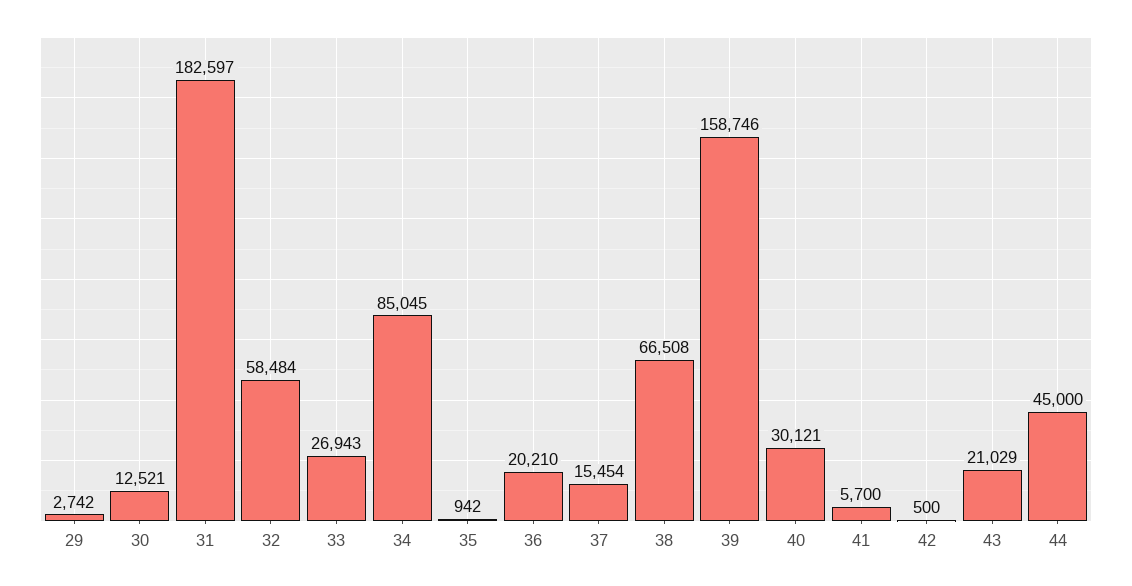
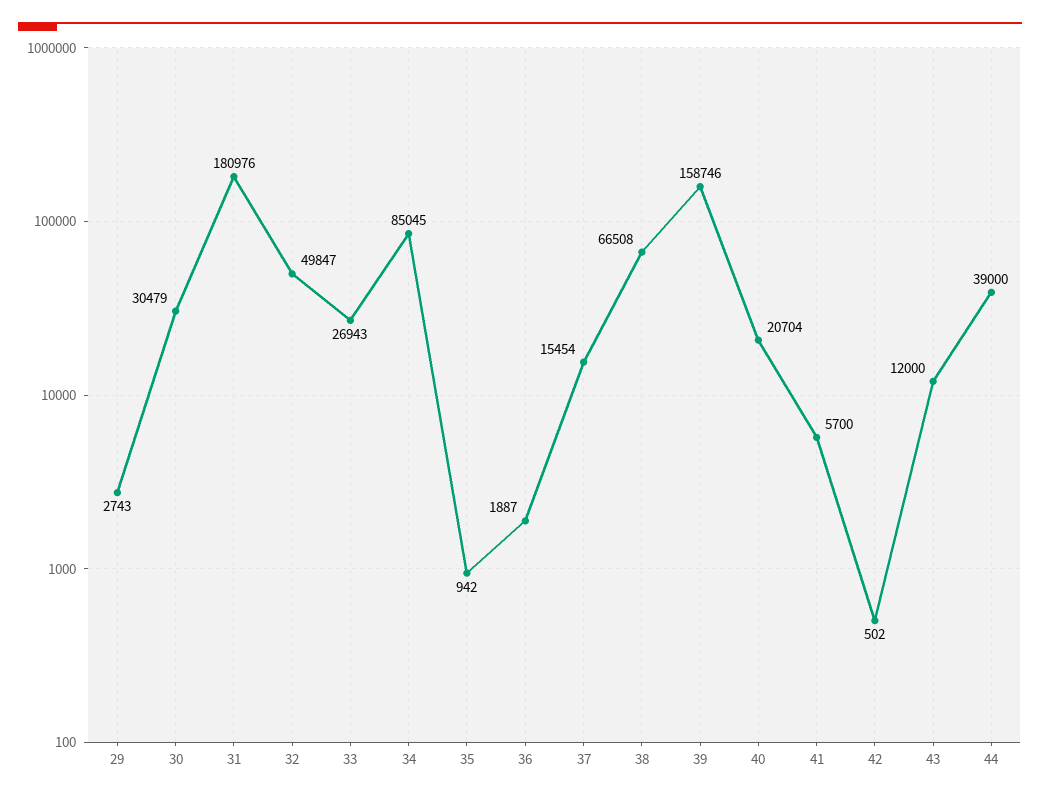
29: 2742 -> 2743
30: 12521 -> 30479
31: 182597 -> 180976
32: 58484 -> 49847
36: 20210 -> 1887
40: 30121 -> 20704
42: 500 -> 502
43: 21029 -> 12000
44: 45000 -> 39000

